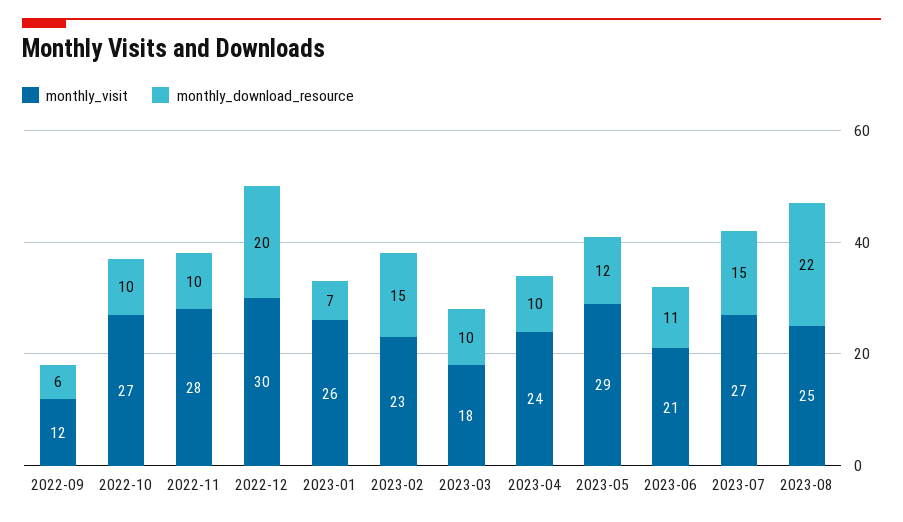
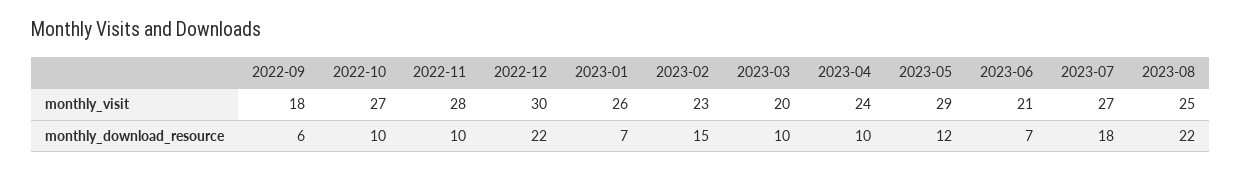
monthly_visit, 2022-09: 12 -> 18
monthly_download_resource, 2022-12: 20 -> 22
monthly_visit, 2023-03: 18 -> 20
monthly_download_resource, 2023-06: 11 -> 7
monthly_download_resource, 2023-07: 15 -> 18

